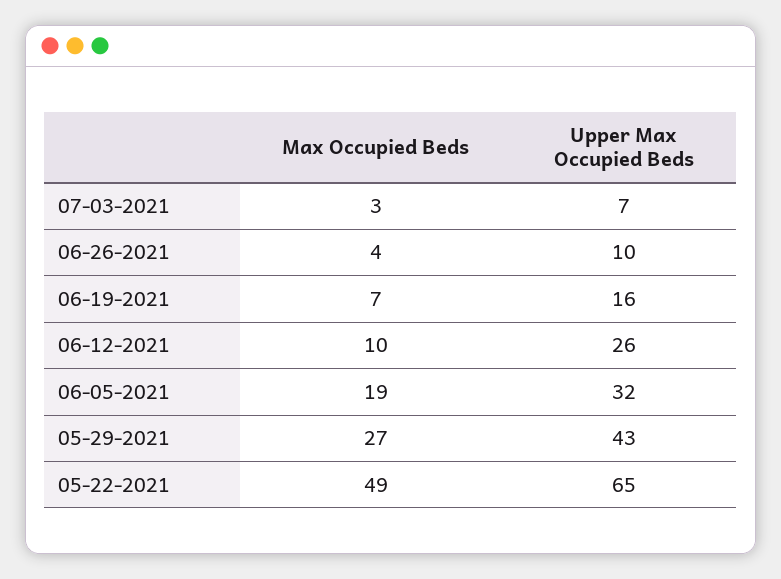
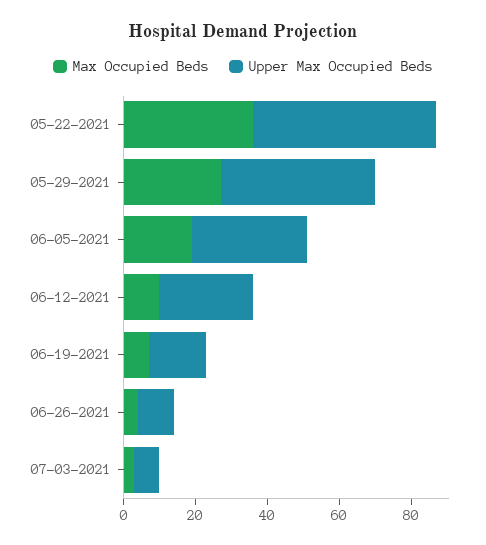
Max Occupied Beds, 05-22-2021: 49 -> 35
Upper Max Occupied Beds, 05-22-2021: 65 -> 50

